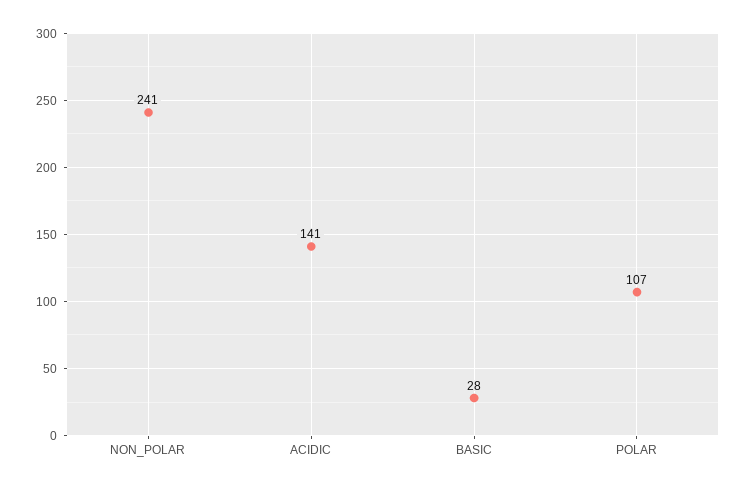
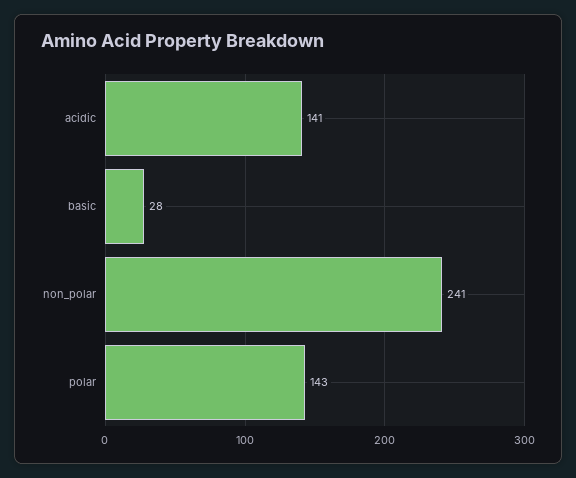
POLAR: 107 -> 143

